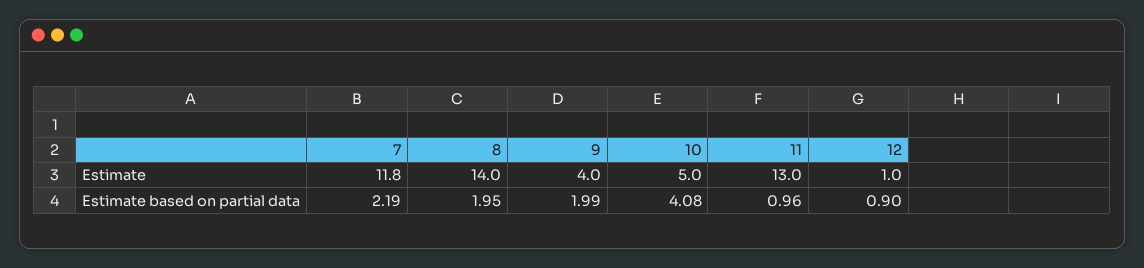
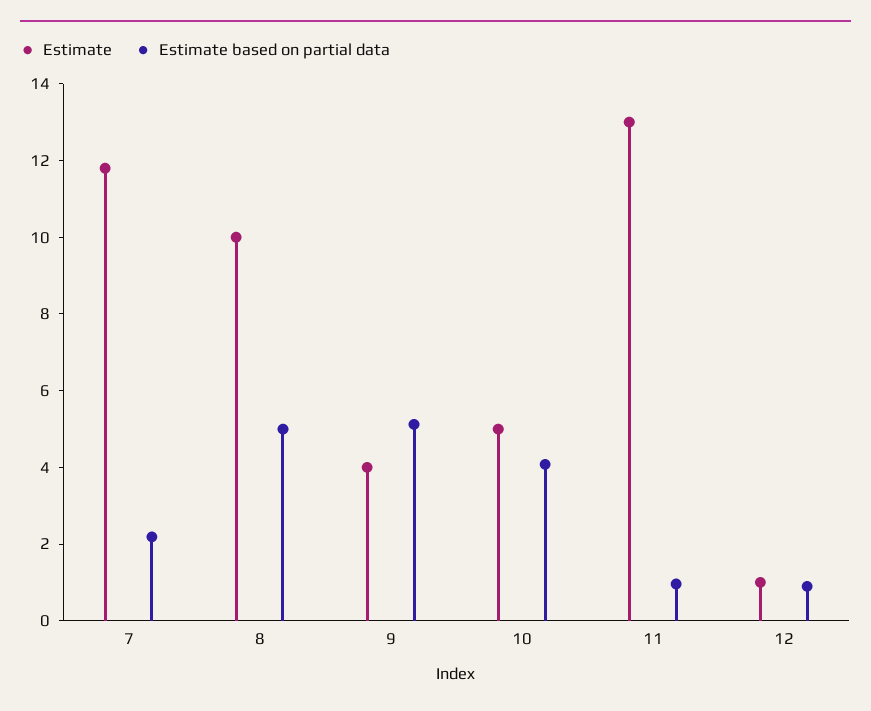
Estimate, 8: 14 -> 10
Estimate based on partial data, 8: 1.95 -> 5
Estimate based on partial data, 9: 1.99 -> 5

